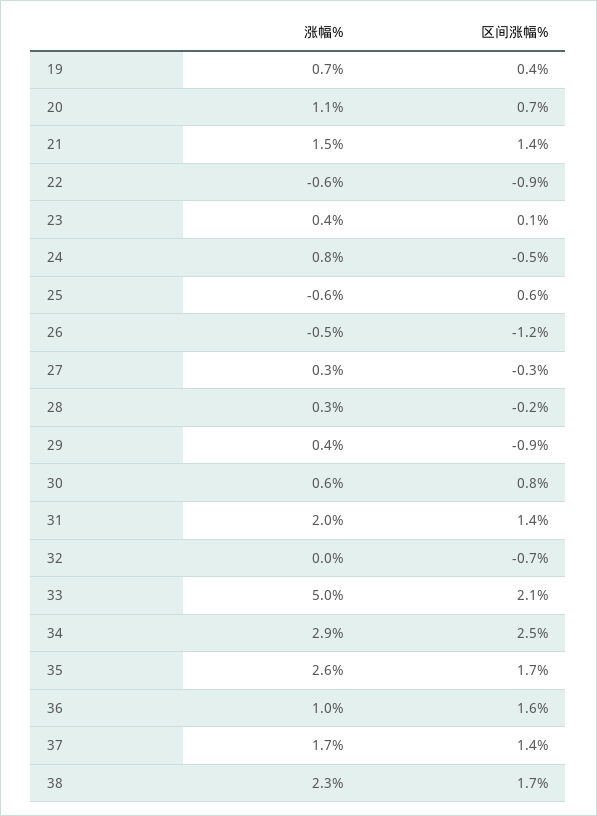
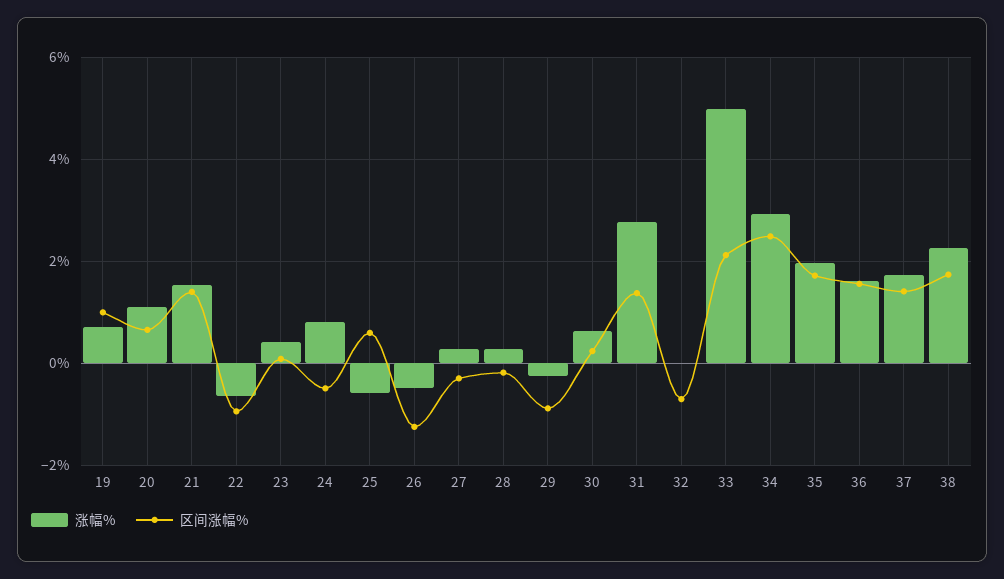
区间涨幅%, 19: 0.4 -> 1
涨幅%, 29: 0.4 -> -0.2
区间涨幅%, 30: 0.8 -> 0.2
涨幅%, 31: 2 -> 2.8
涨幅%, 35: 2.6 -> 2
涨幅%, 36: 1 -> 1.6

